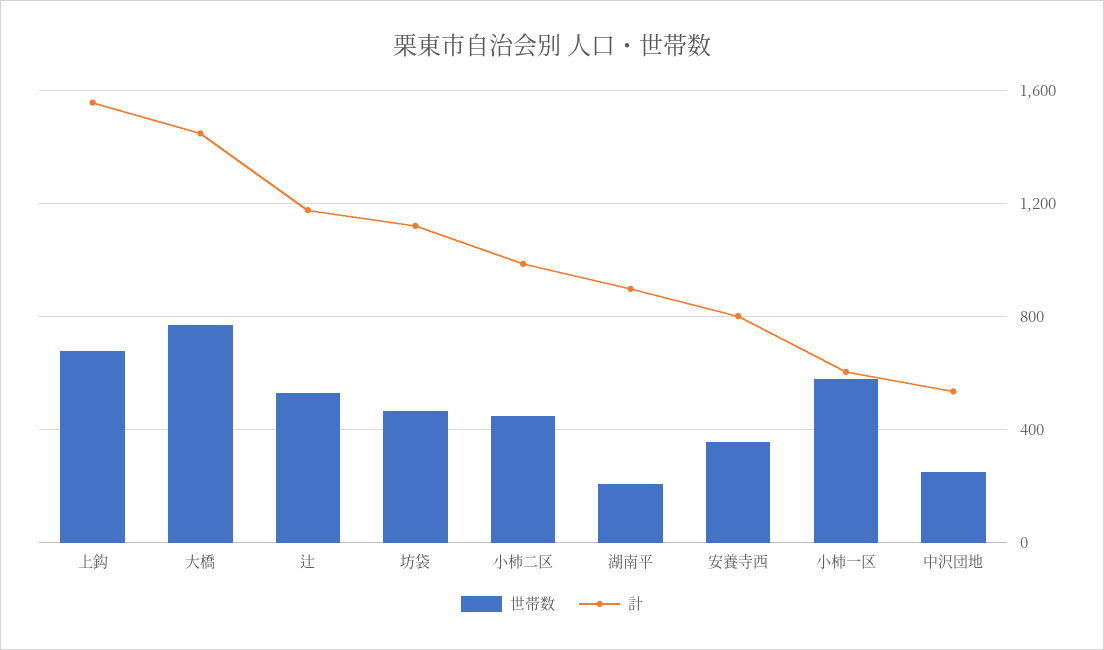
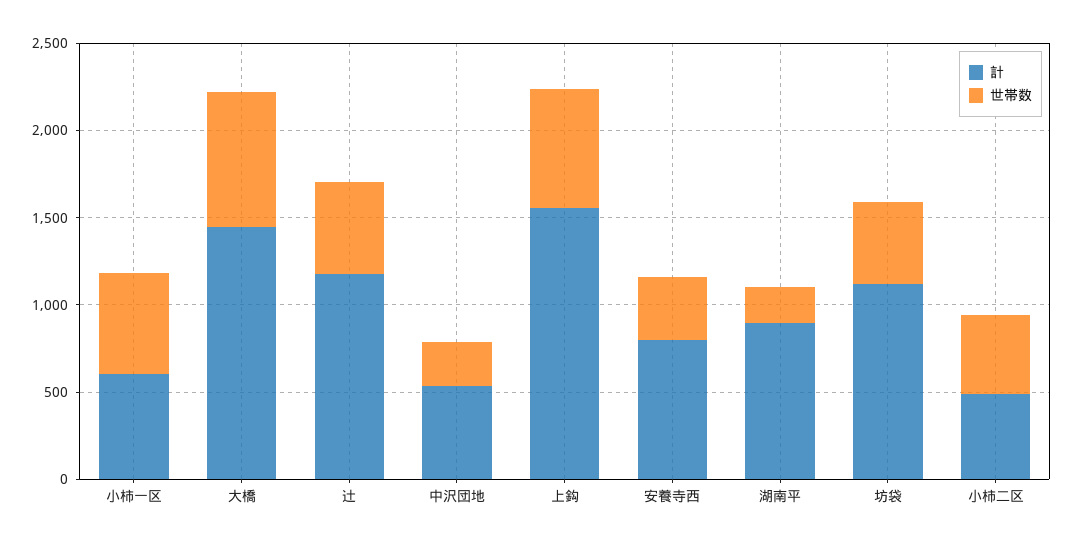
計, 小柿二区: 1000 -> 500

